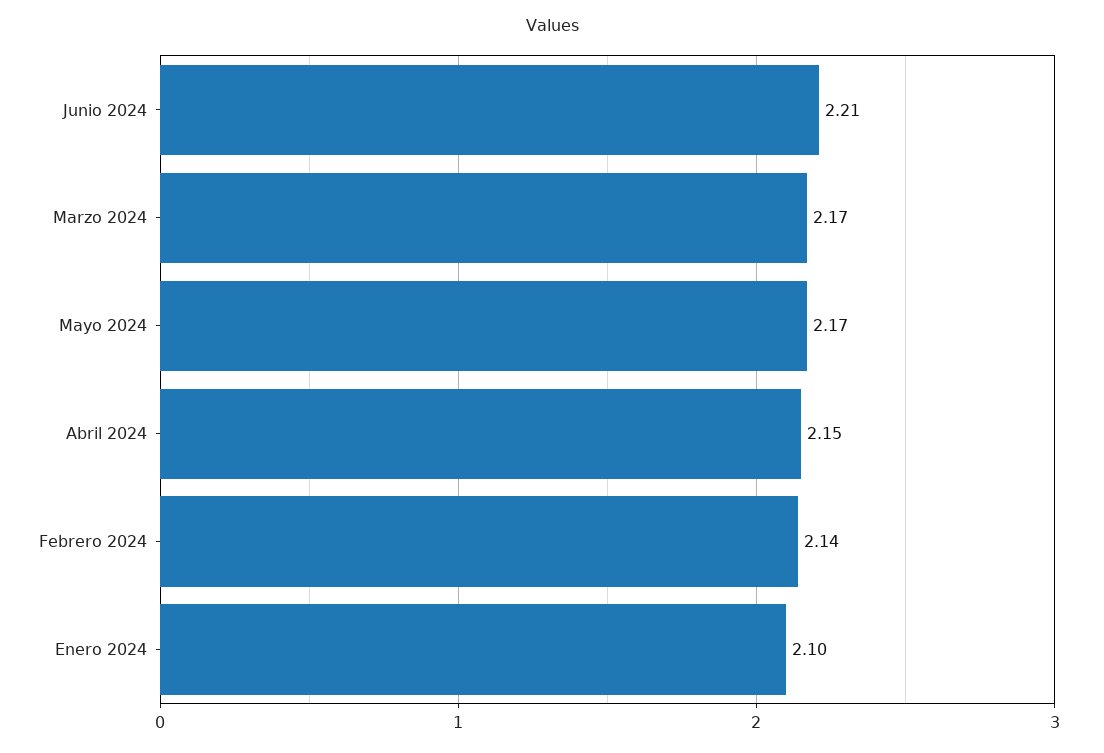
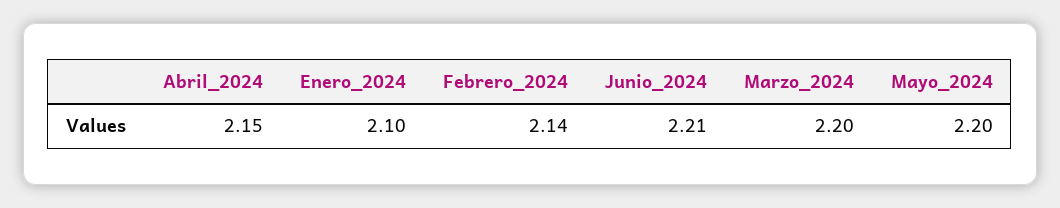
Marzo 2024: 2.17 -> 2.2
Mayo 2024: 2.17 -> 2.2

